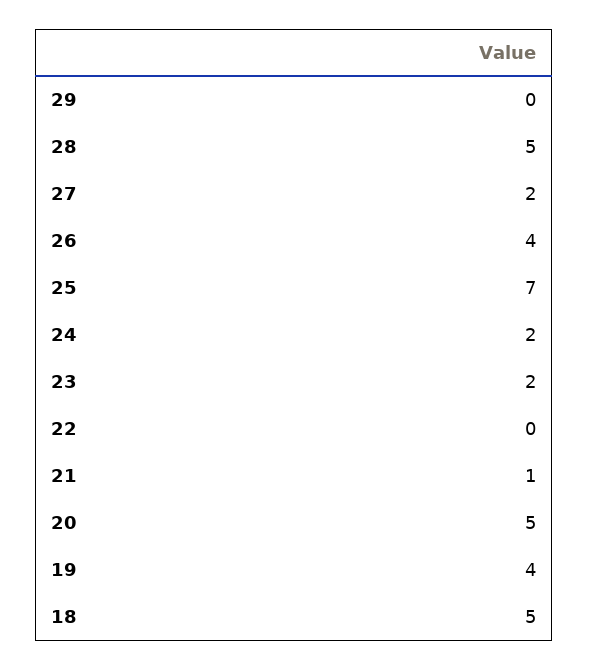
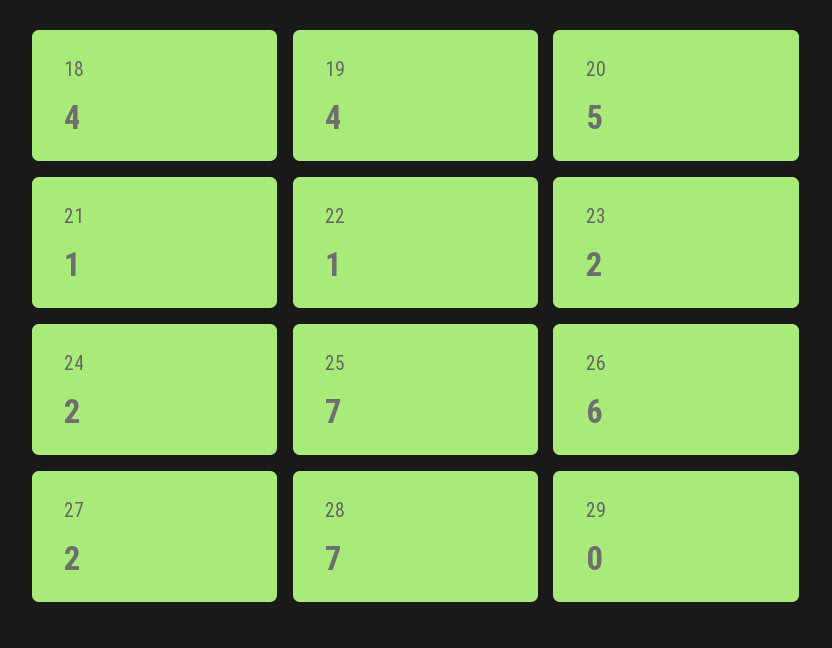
28: 5 -> 7
26: 4 -> 6
22: 0 -> 1
18: 5 -> 4

